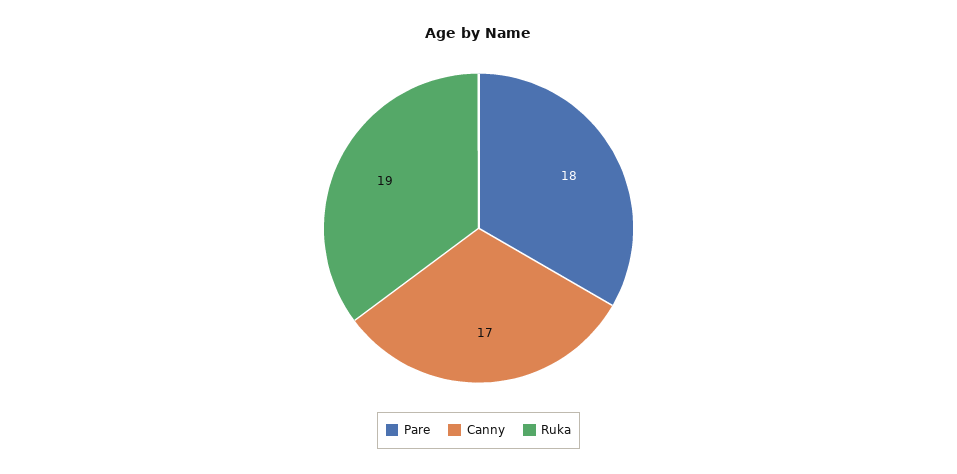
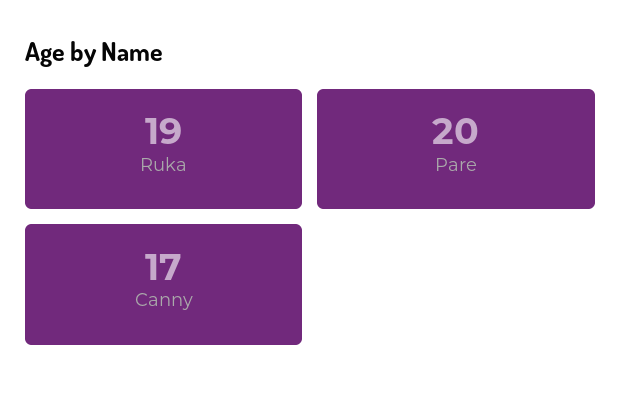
Pare: 18 -> 20

